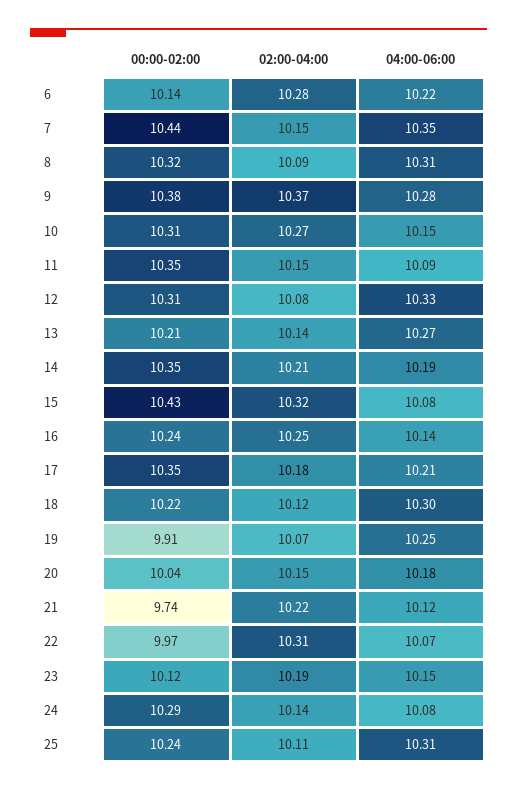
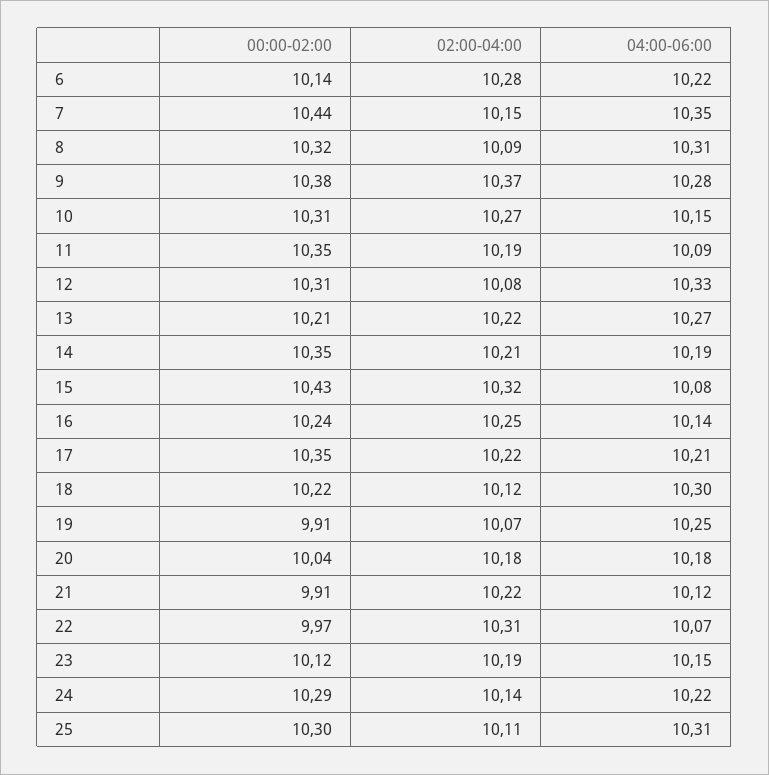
02:00-04:00, 11: 10.15 -> 10.19
02:00-04:00, 13: 10.14 -> 10.22
02:00-04:00, 17: 10.18 -> 10.22
02:00-04:00, 20: 10.15 -> 10.18
00:00-02:00, 21: 9.74 -> 9.91
04:00-06:00, 24: 10.08 -> 10.22
00:00-02:00, 25: 10.24 -> 10.3

